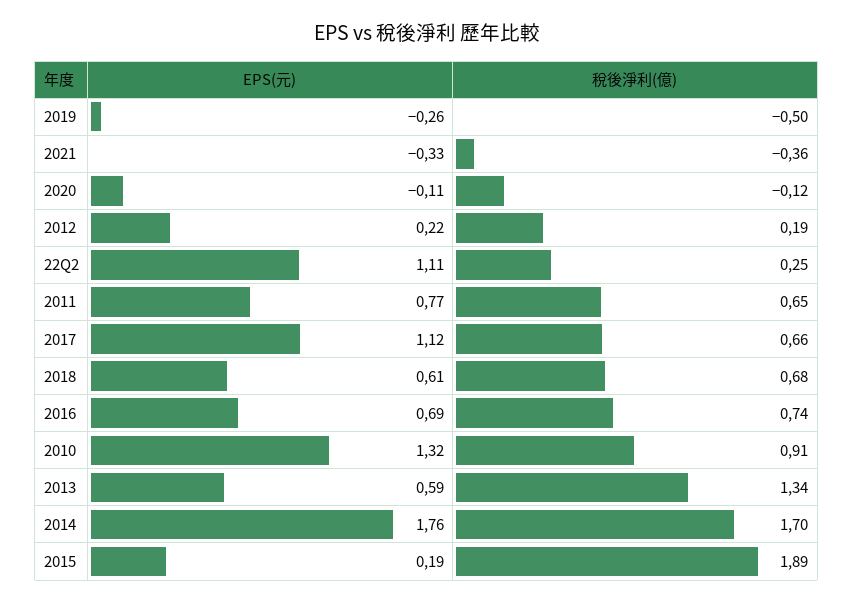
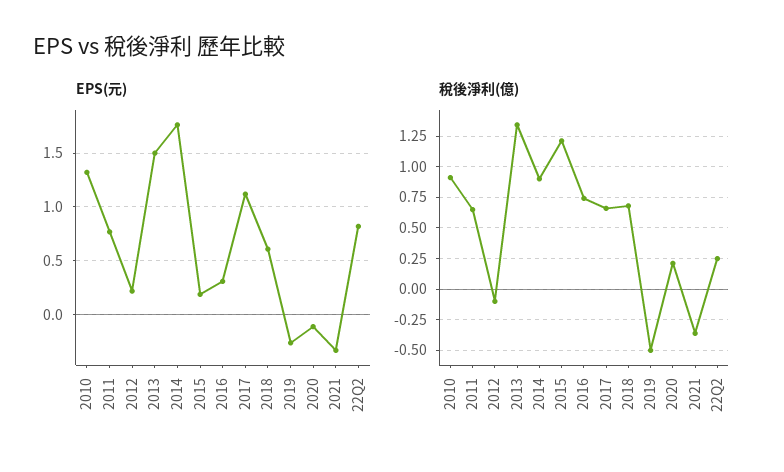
稅後淨利(億), 2020: -0.12 -> 0.2
稅後淨利(億), 2012: 0.19 -> -0.1
EPS(元), 22Q2: 1.11 -> 0.8
EPS(元), 2016: 0.69 -> 0.3
EPS(元), 2013: 0.59 -> 1.5
稅後淨利(億), 2014: 1.7 -> 0.9
稅後淨利(億), 2015: 1.89 -> 1.2

